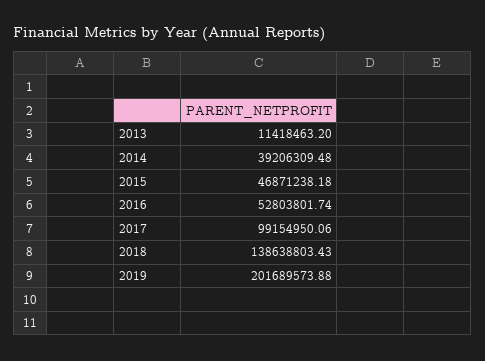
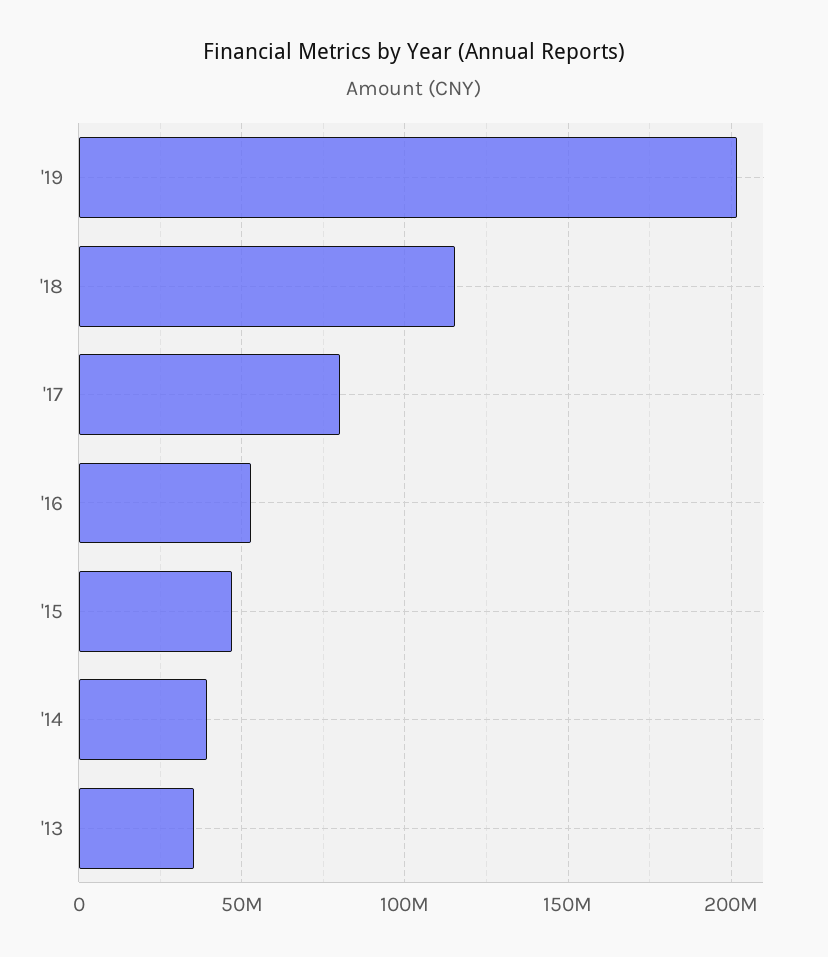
2013: 11418463.2 -> 35000000
2017: 99154950.06 -> 80000000
2018: 138638803.43 -> 115000000

